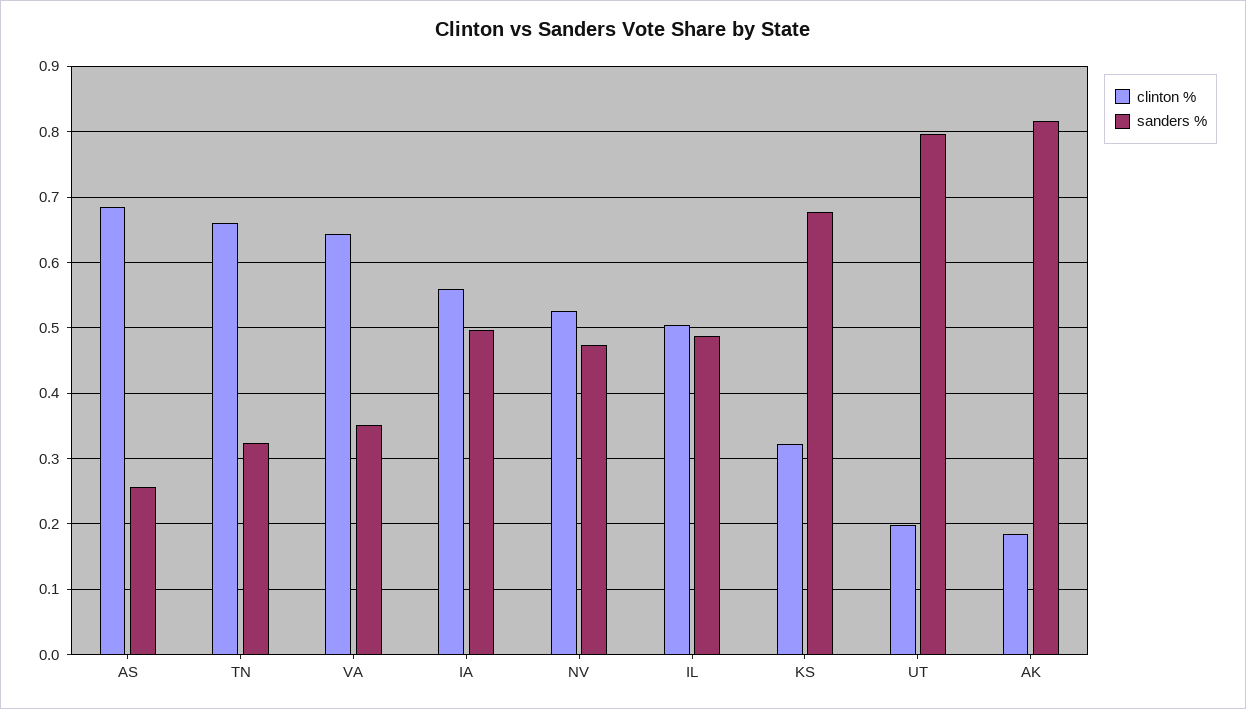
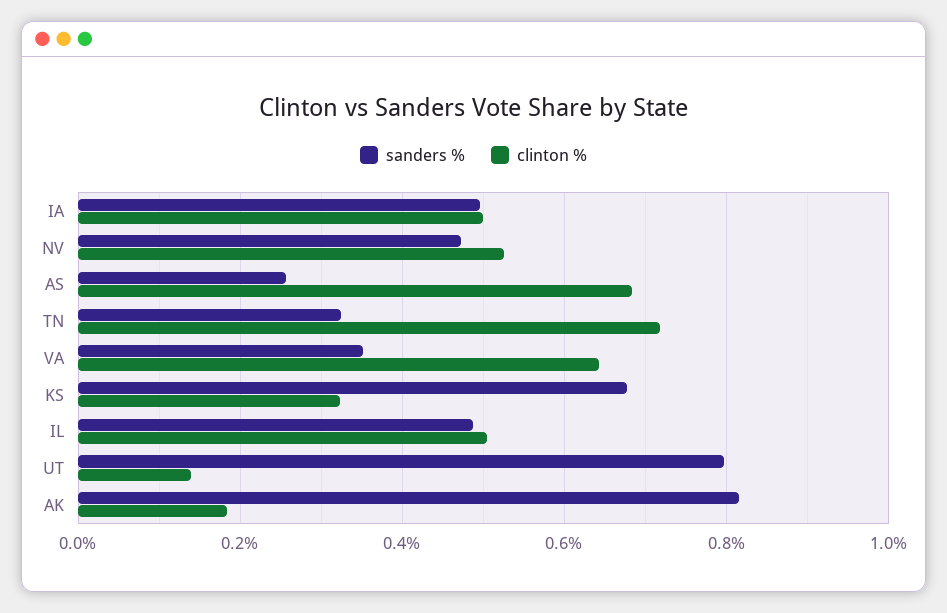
clinton %, TN: 0.66 -> 0.72
clinton %, IA: 0.56 -> 0.5
clinton %, UT: 0.2 -> 0.14

